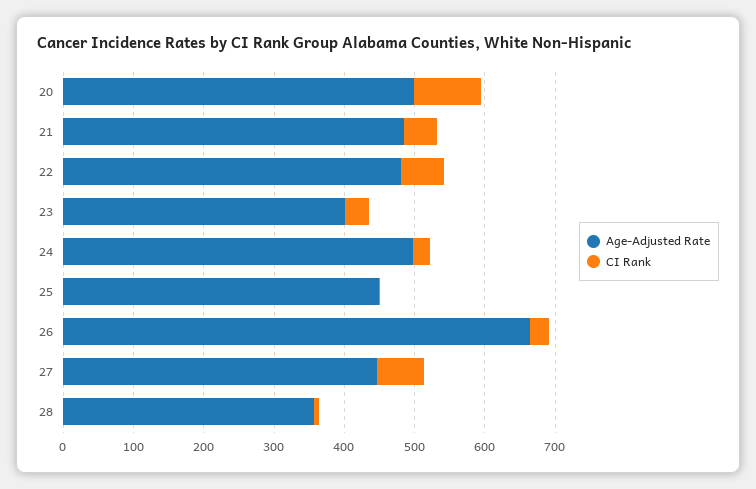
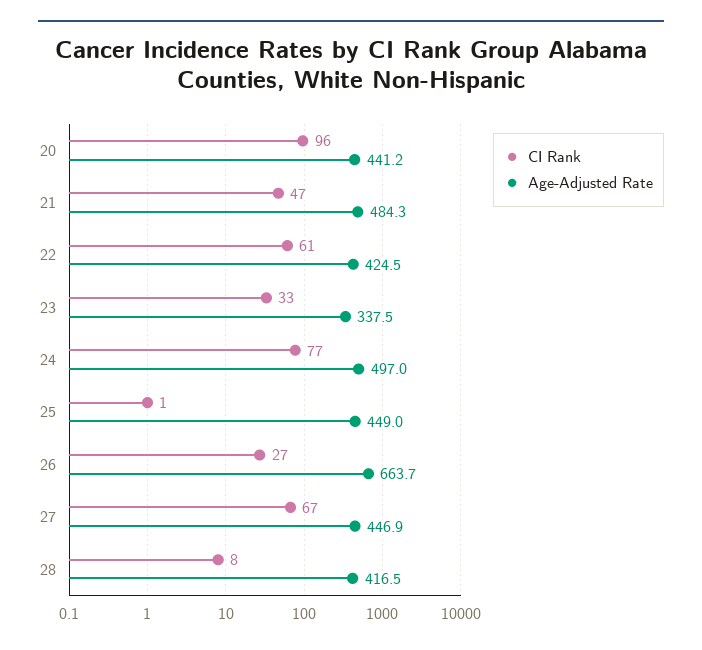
Age-Adjusted Rate, 20: 500 -> 441.2
Age-Adjusted Rate, 22: 480 -> 424.5
Age-Adjusted Rate, 23: 400 -> 337.5
CI Rank, 24: 20 -> 77
Age-Adjusted Rate, 28: 360 -> 416.5

